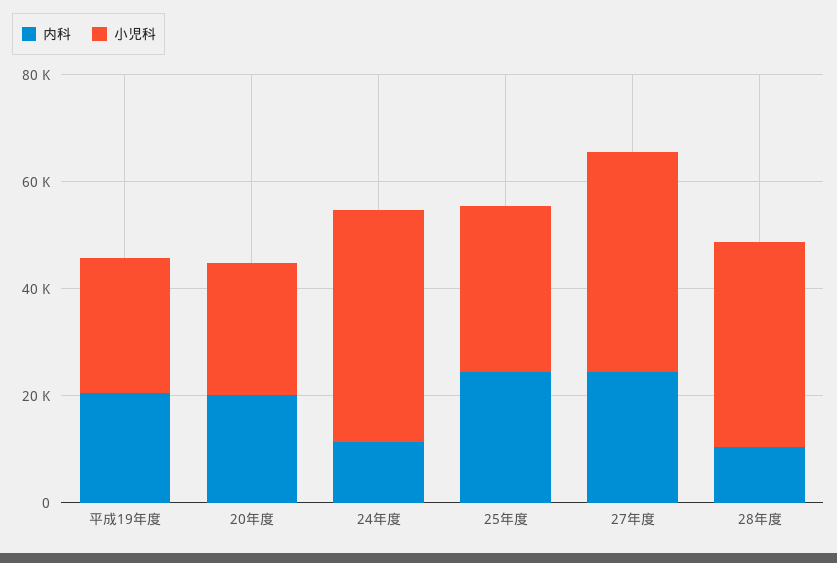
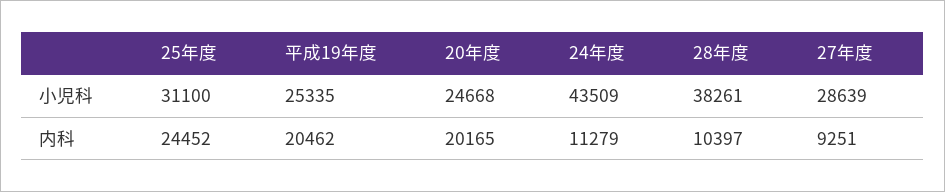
内科, 27年度: 25000 -> 9251
小児科, 27年度: 40000 -> 28639

